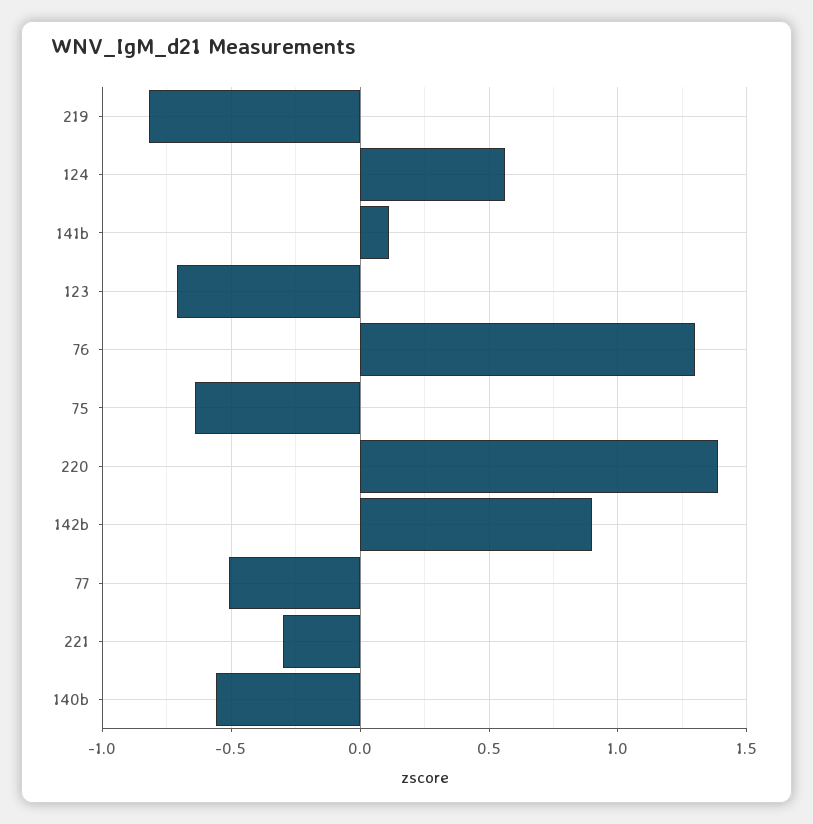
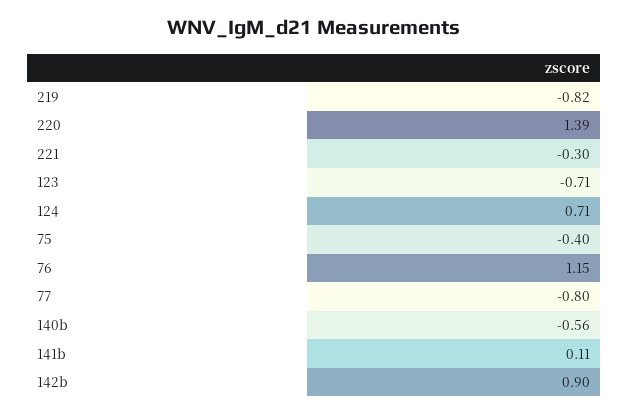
124: 0.55 -> 0.71
76: 1.3 -> 1.15
75: -0.65 -> -0.4
77: -0.5 -> -0.8

